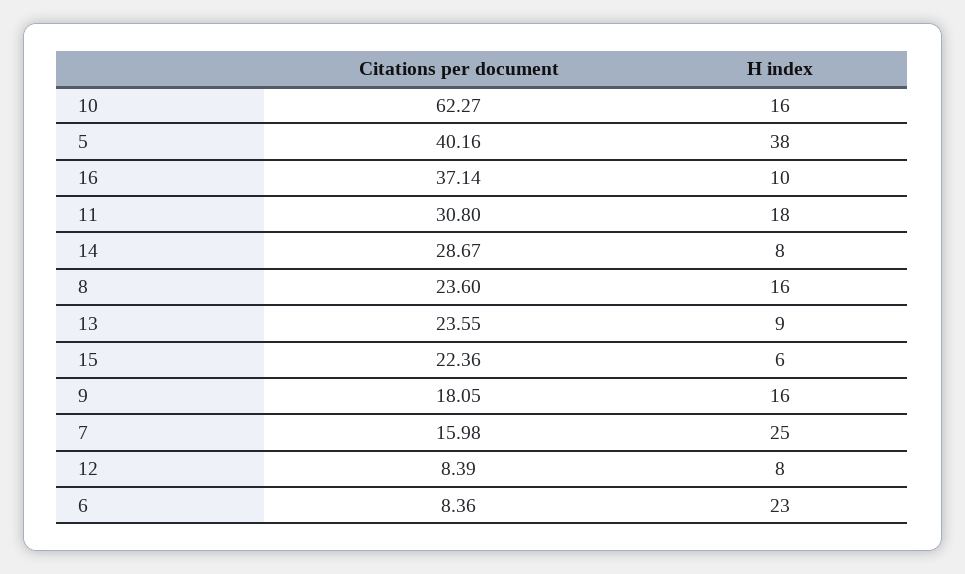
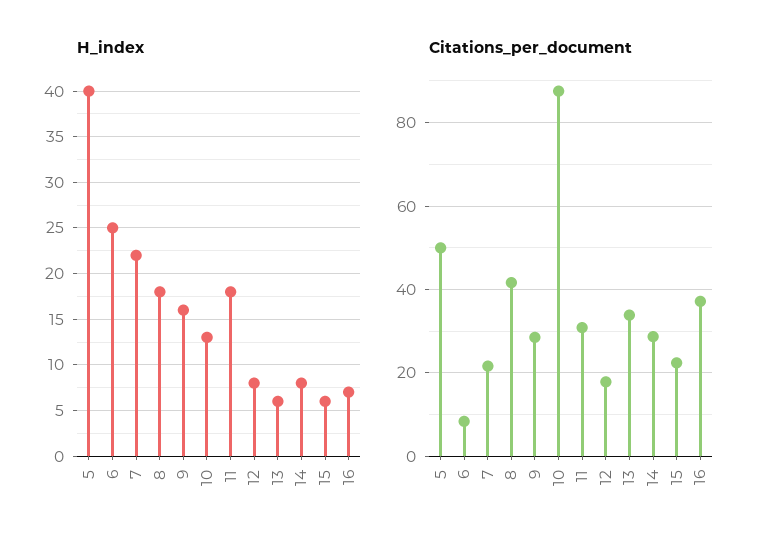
Citations per document, 10: 62.27 -> 88
H index, 10: 16 -> 13
Citations per document, 5: 40.16 -> 50
H index, 5: 38 -> 40
H index, 16: 10 -> 7
Citations per document, 8: 23.6 -> 42
H index, 8: 16 -> 18
Citations per document, 13: 23.55 -> 34
H index, 13: 9 -> 6
Citations per document, 9: 18.05 -> 28
Citations per document, 7: 15.98 -> 22
H index, 7: 25 -> 22
Citations per document, 12: 8.39 -> 18
H index, 6: 23 -> 25

